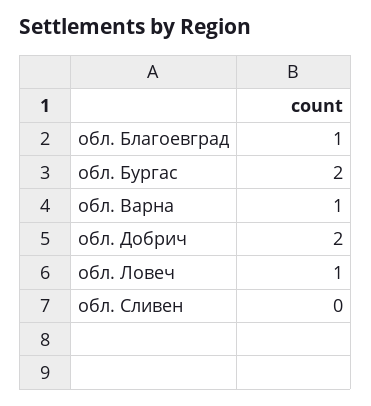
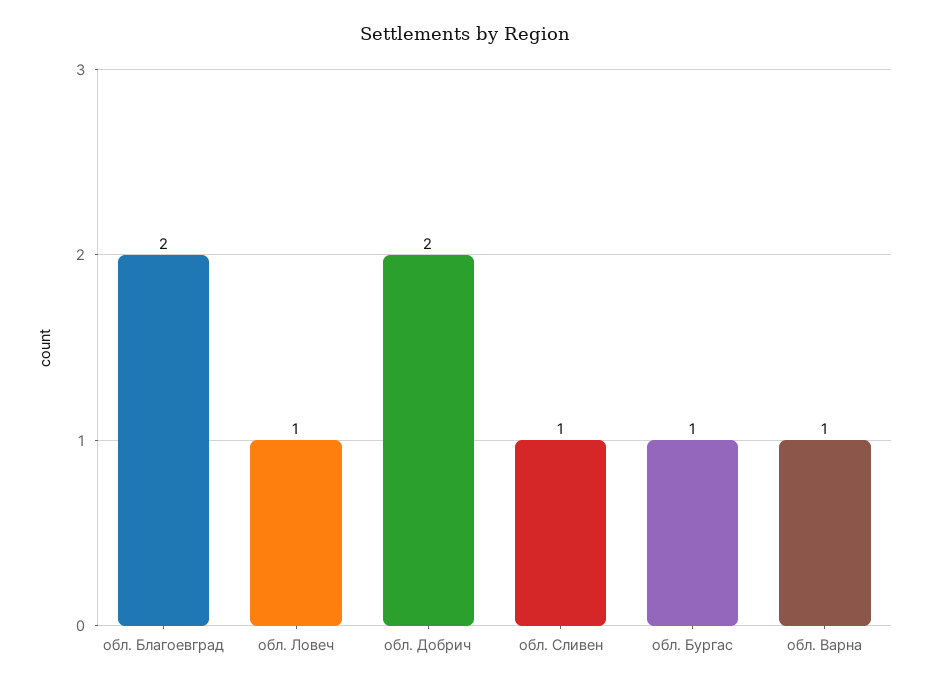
обл. Благоевград: 1 -> 2
обл. Бургас: 2 -> 1
обл. Сливен: 0 -> 1

